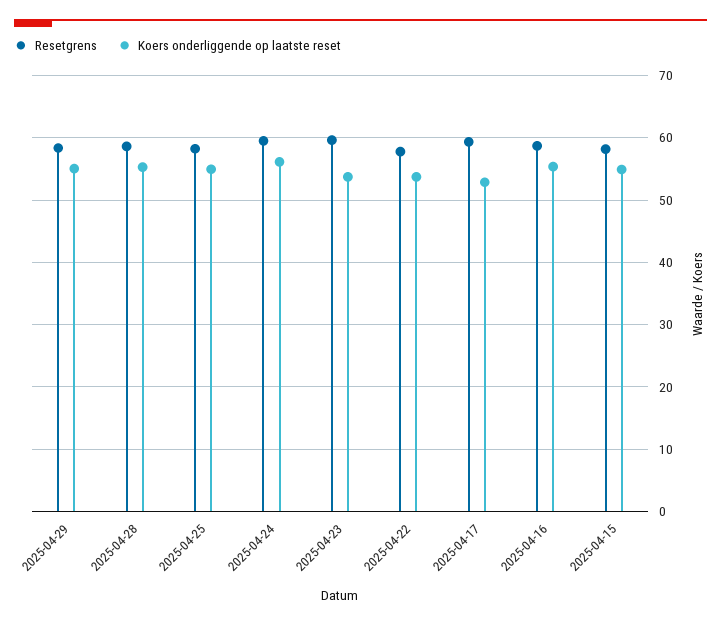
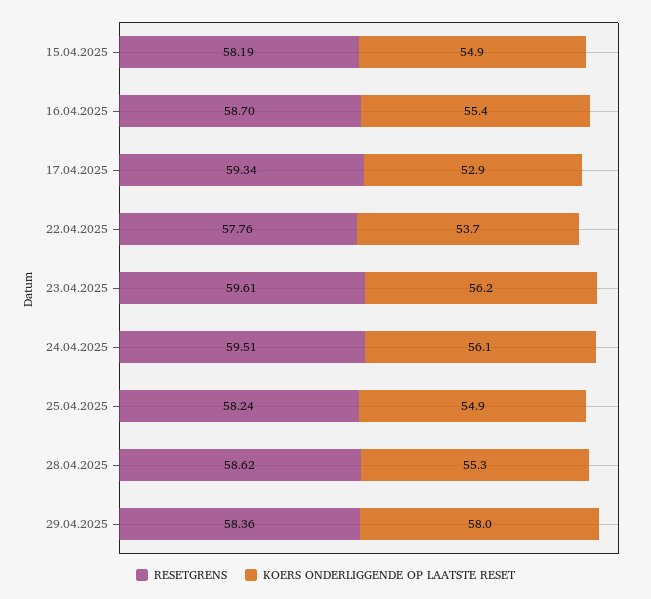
Koers onderliggende op laatste reset, 2025-04-29: 55 -> 58
Koers onderliggende op laatste reset, 2025-04-23: 54 -> 56.2

